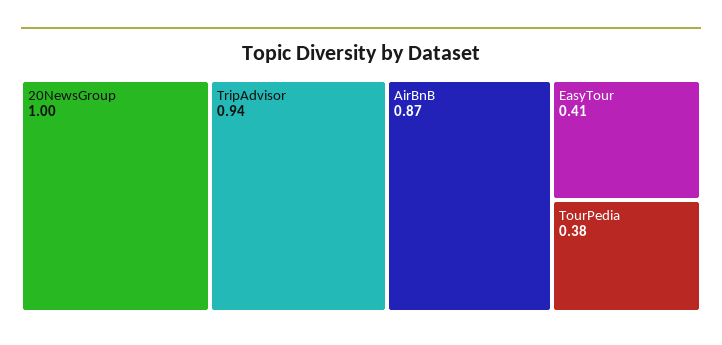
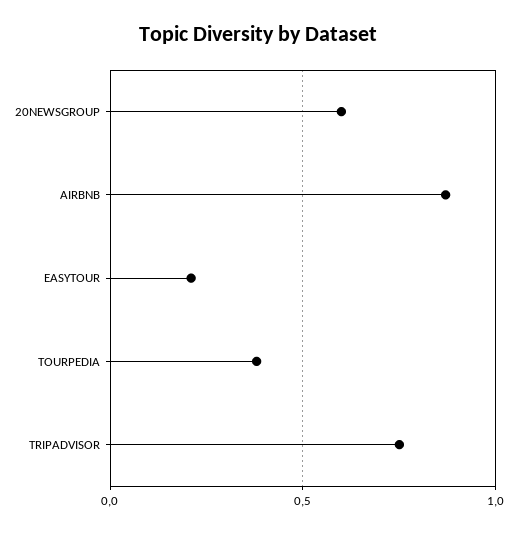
20NewsGroup: 1 -> 0.6
TripAdvisor: 0.94 -> 0.75
EasyTour: 0.41 -> 0.2

